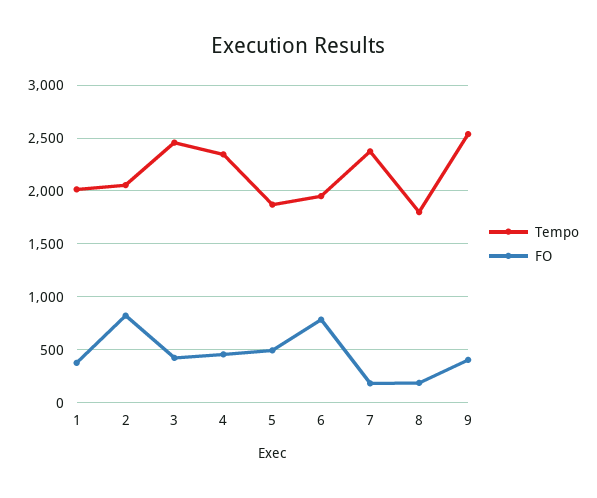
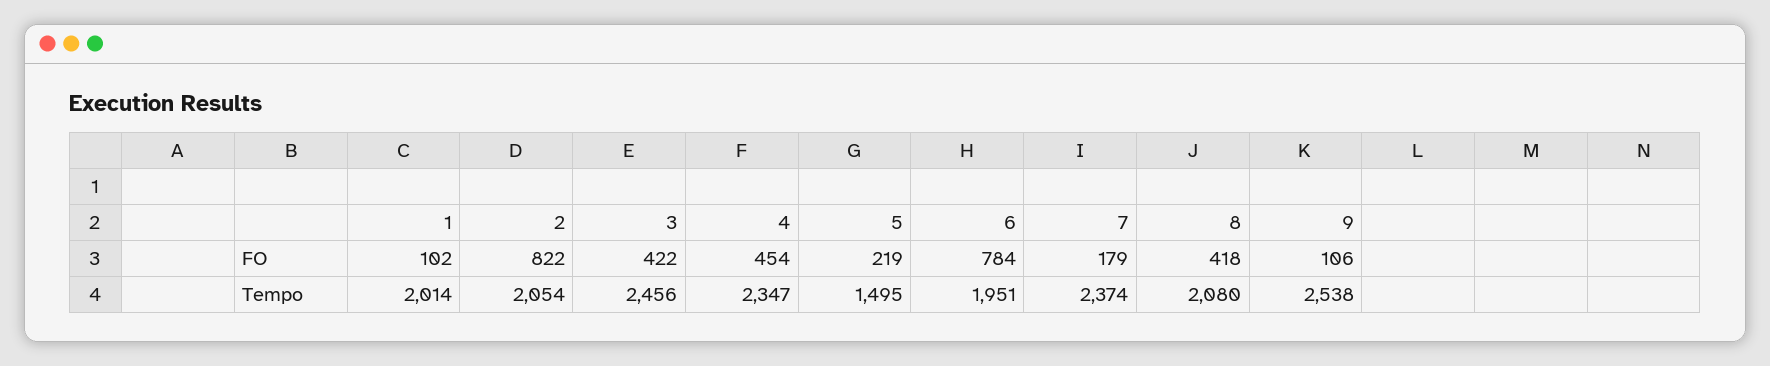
FO, 1: 400 -> 102
Tempo, 5: 1900 -> 1495
FO, 5: 500 -> 219
Tempo, 8: 1800 -> 2080
FO, 8: 200 -> 418
FO, 9: 400 -> 106

